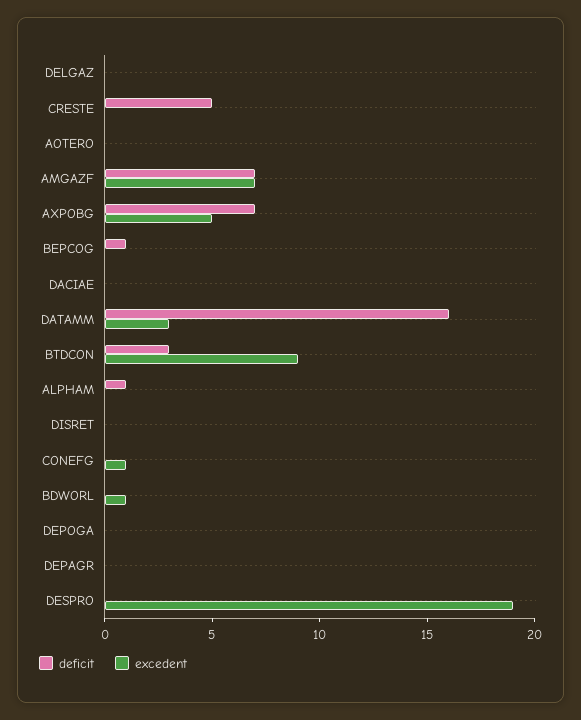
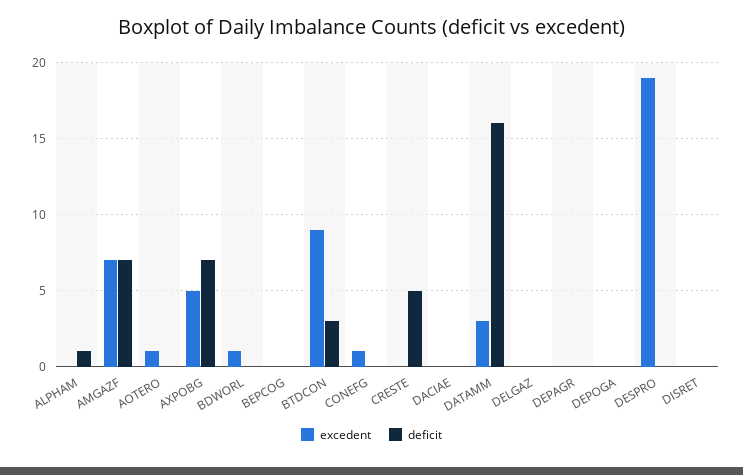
excedent, AOTERO: 0 -> 1
deficit, BEPCOG: 1 -> 0

